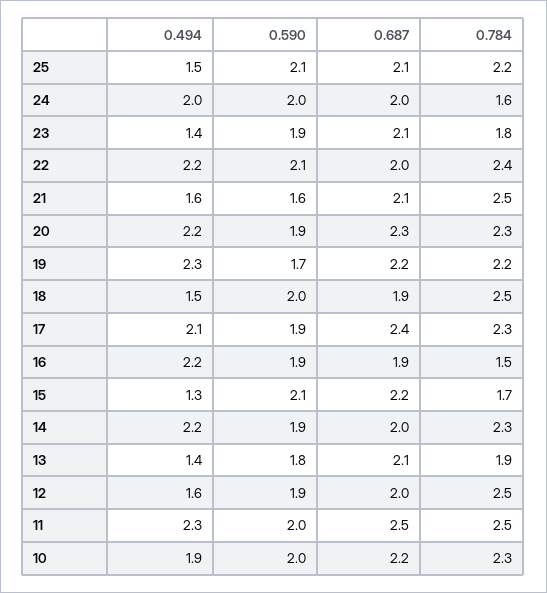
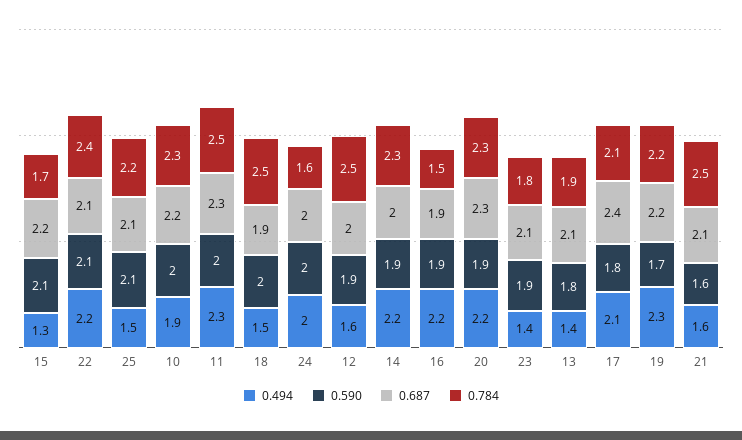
0.687, 22: 2 -> 2.1
0.590, 17: 1.9 -> 1.8
0.784, 17: 2.3 -> 2.1
0.687, 11: 2.5 -> 2.3

